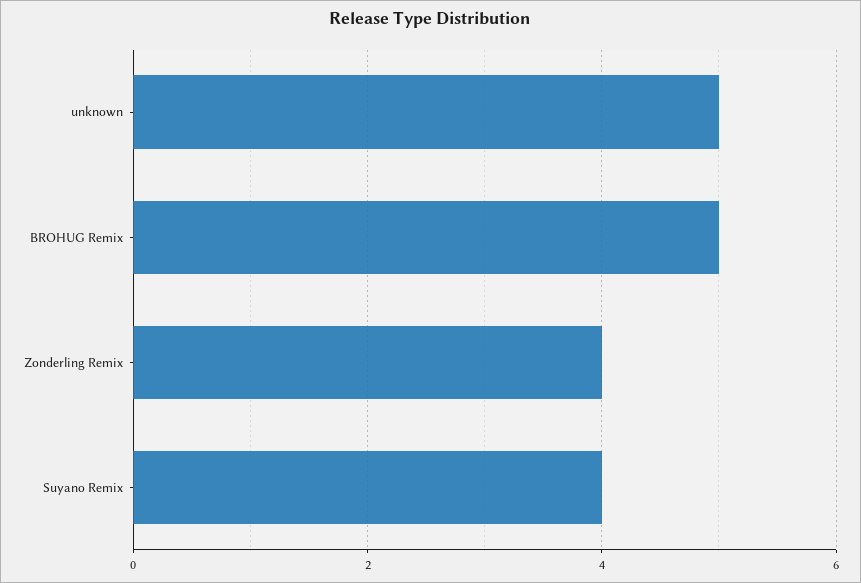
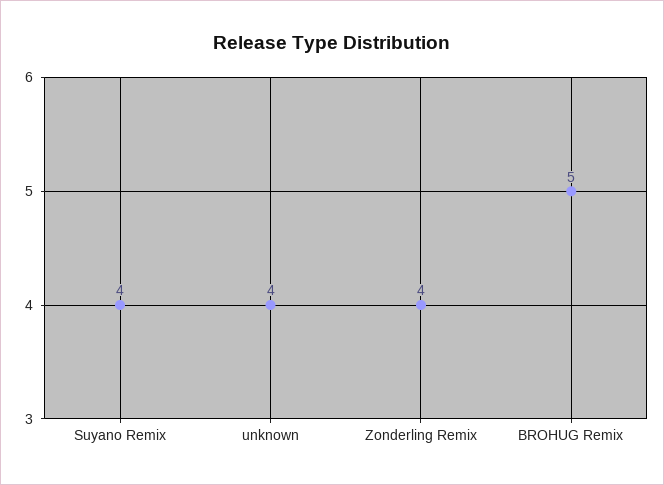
unknown: 5 -> 4

